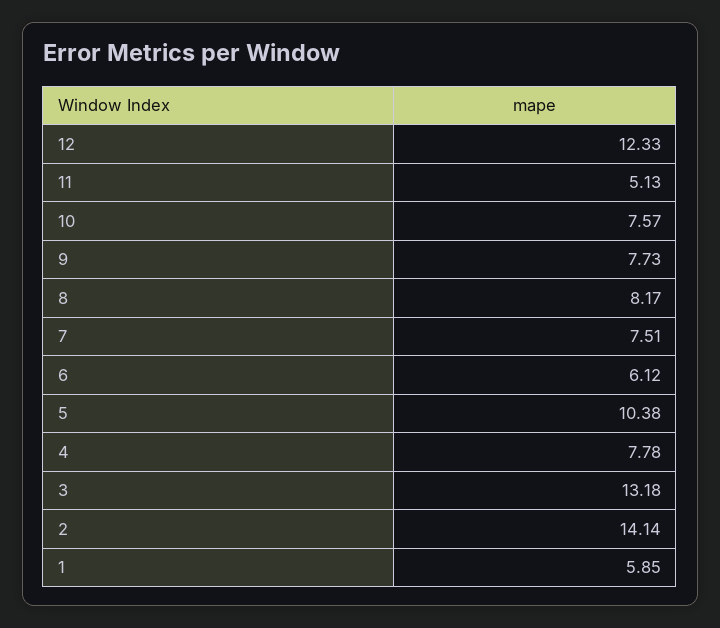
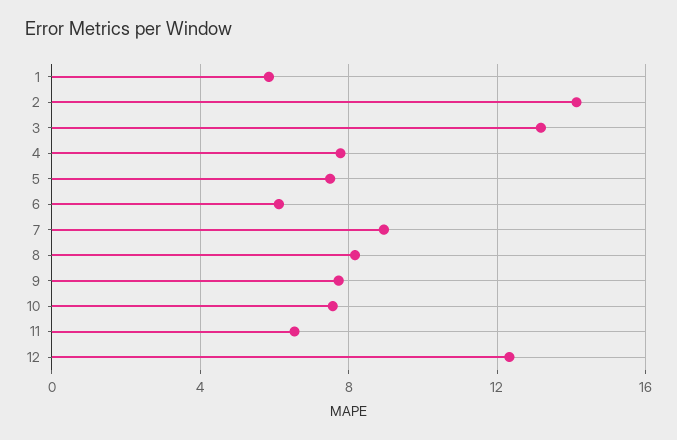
11: 5.13 -> 6.5
7: 7.51 -> 9
5: 10.38 -> 7.5

